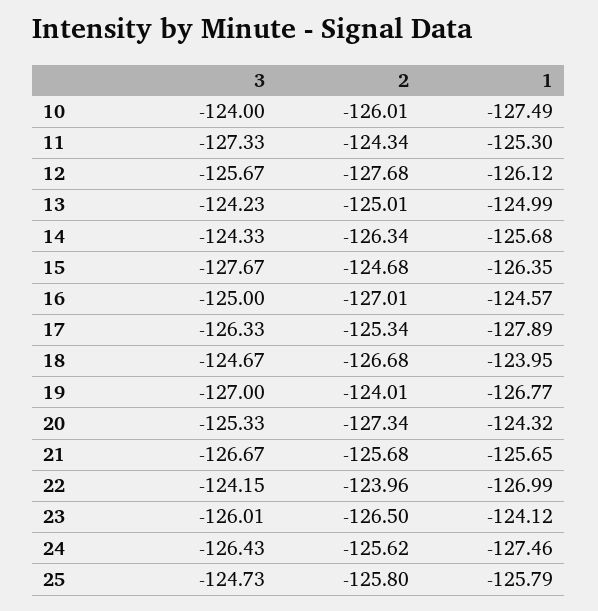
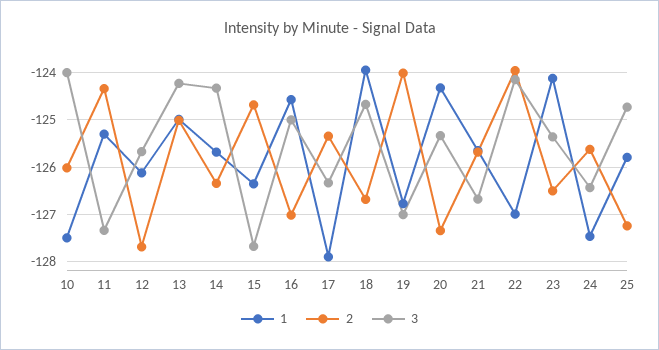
3, 23: -126.01 -> -125.4
2, 25: -125.8 -> -127.2

